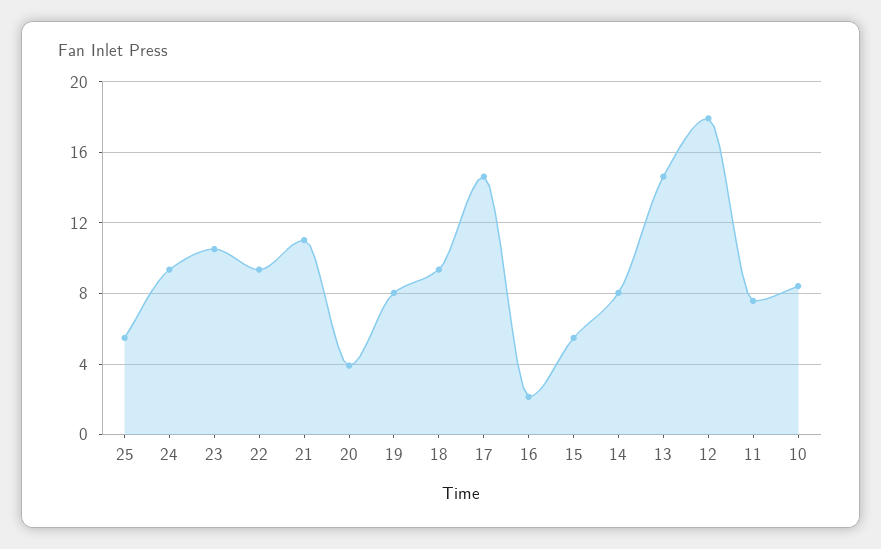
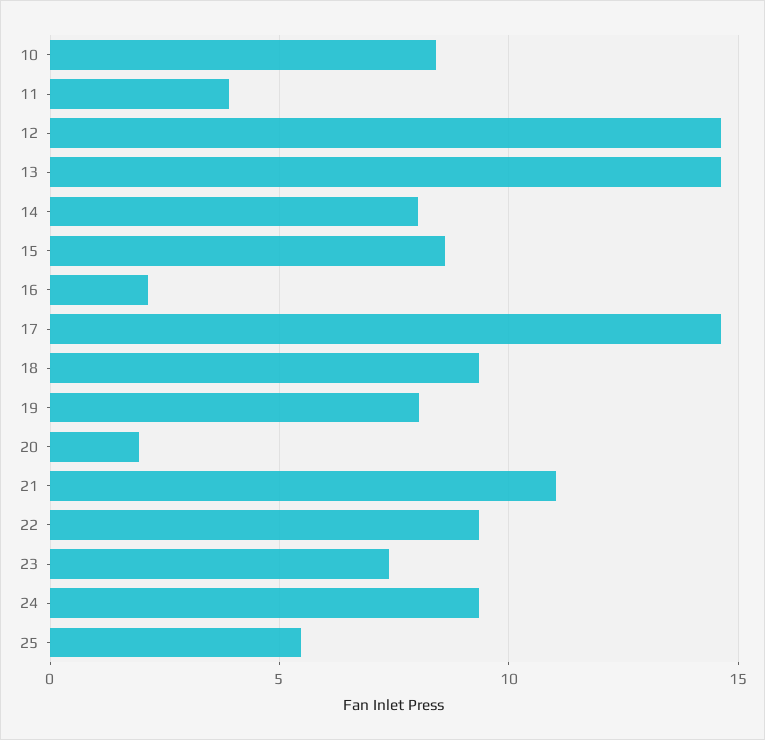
23: 10.5 -> 7.5
20: 4 -> 2
15: 5.5 -> 8.5
12: 18 -> 14.5
11: 7.5 -> 4

